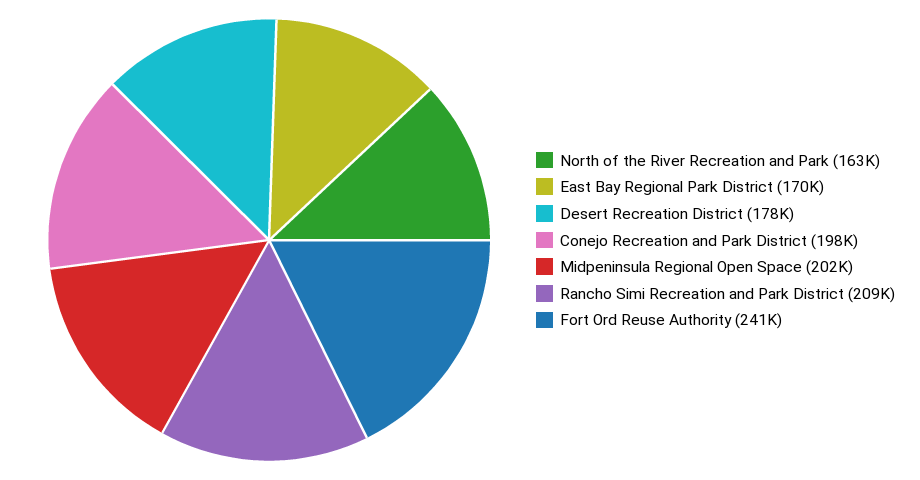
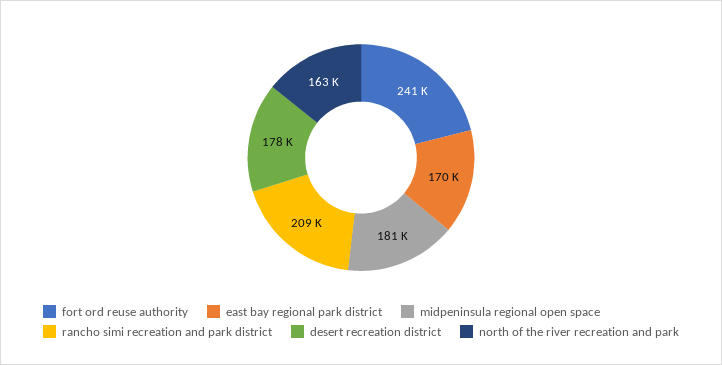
Conejo Recreation and Park District: 198000 -> none
Midpeninsula Regional Open Space: 202000 -> 181000

